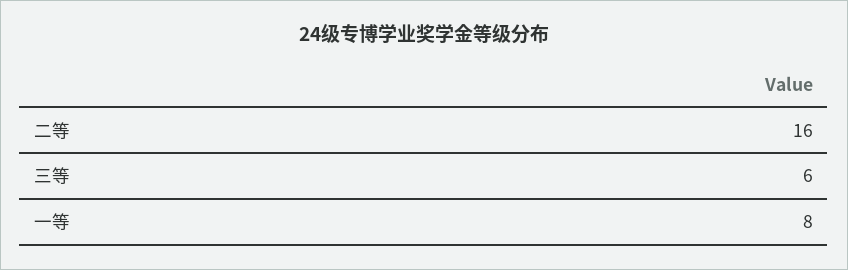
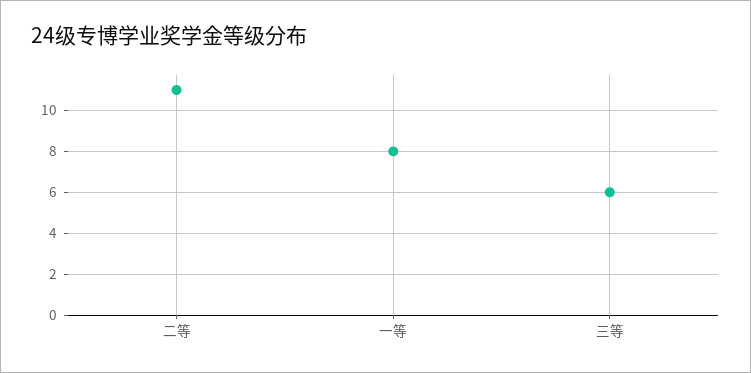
二等: 16 -> 11

